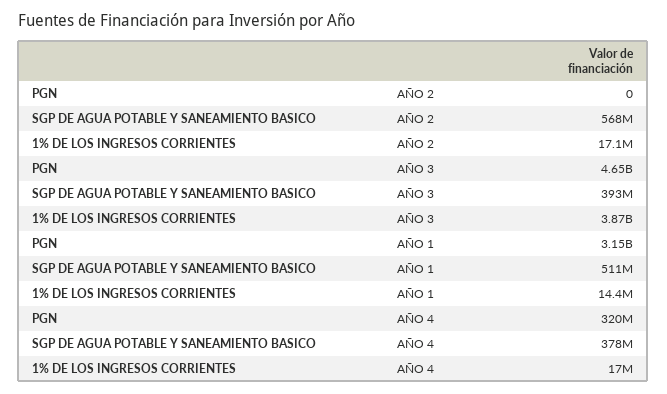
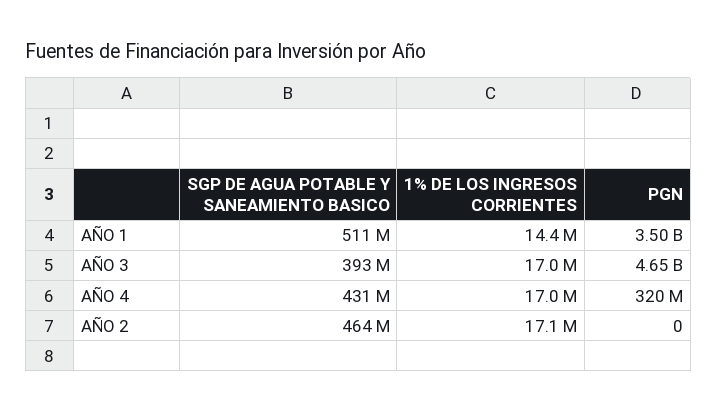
SGP DE AGUA POTABLE Y SANEAMIENTO BASICO, AÑO 2: 568000000 -> 464000000
1% DE LOS INGRESOS CORRIENTES, AÑO 3: 3870000000 -> 17000000
PGN, AÑO 1: 3150000000 -> 3500000000
SGP DE AGUA POTABLE Y SANEAMIENTO BASICO, AÑO 4: 378000000 -> 431000000

